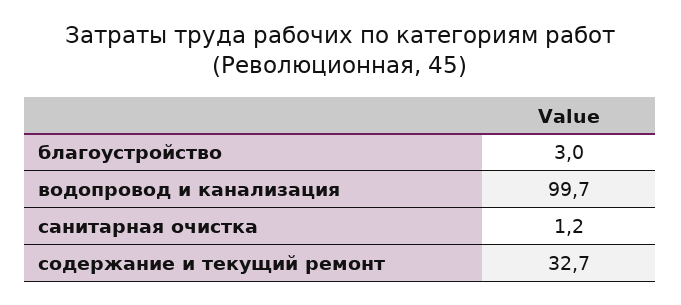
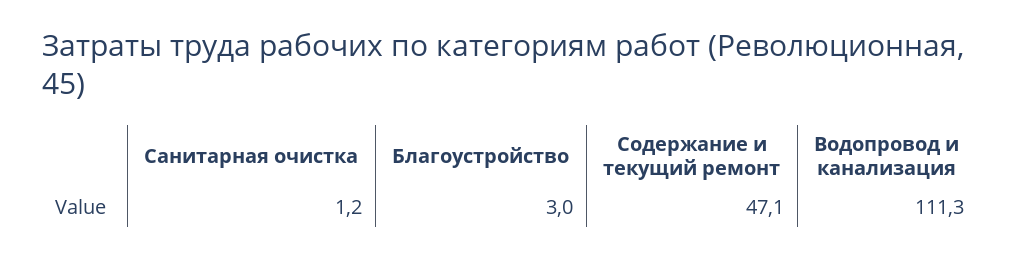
водопровод и канализация: 99.7 -> 111.3
содержание и текущий ремонт: 32.7 -> 47.1

